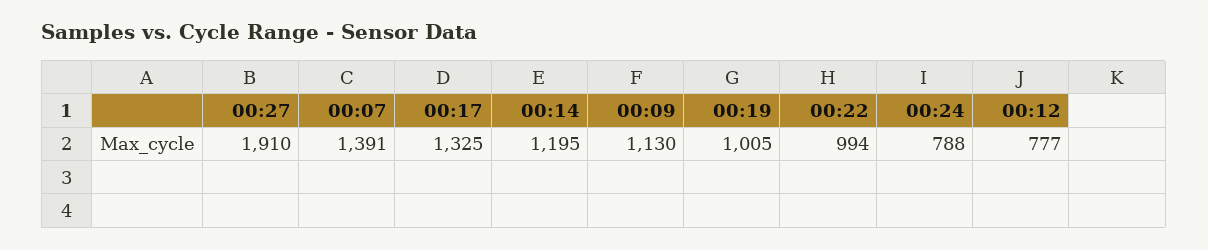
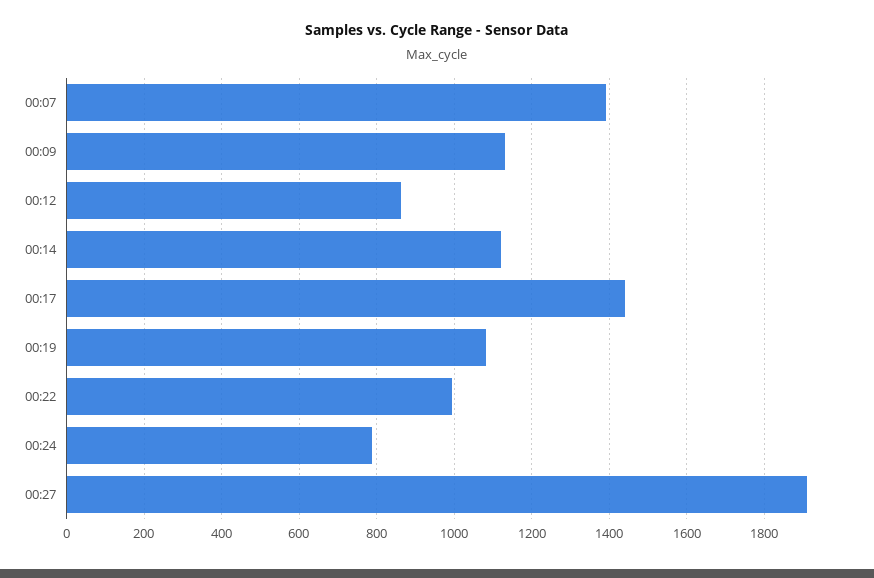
00:17: 1325 -> 1440
00:14: 1195 -> 1120
00:19: 1005 -> 1080
00:12: 777 -> 860

